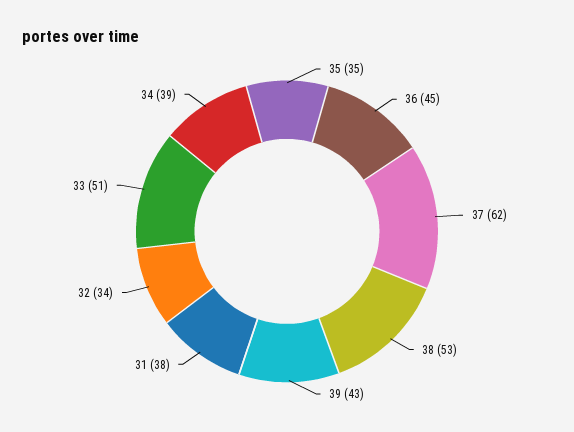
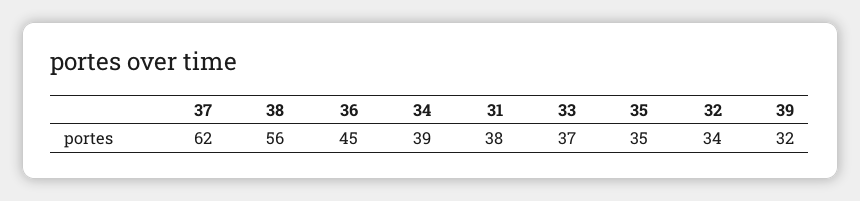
38: 53 -> 56
39: 43 -> 32
33: 51 -> 37

